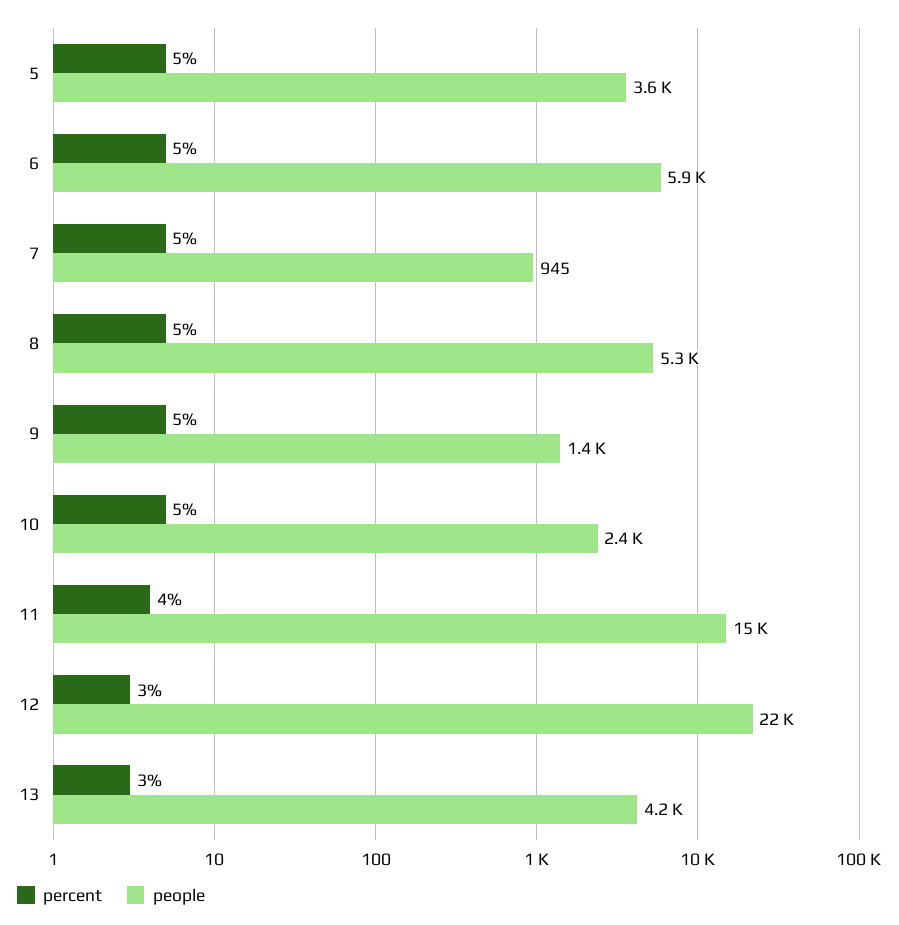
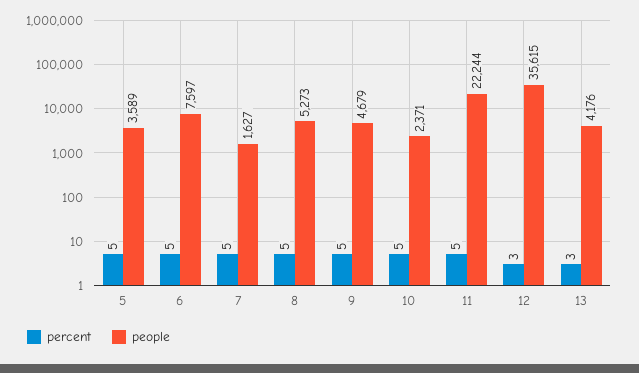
people, 6: 5900 -> 7597
people, 7: 945 -> 1627
people, 9: 1400 -> 4679
percent, 11: 4 -> 5
people, 11: 15000 -> 22244
people, 12: 22000 -> 35615

